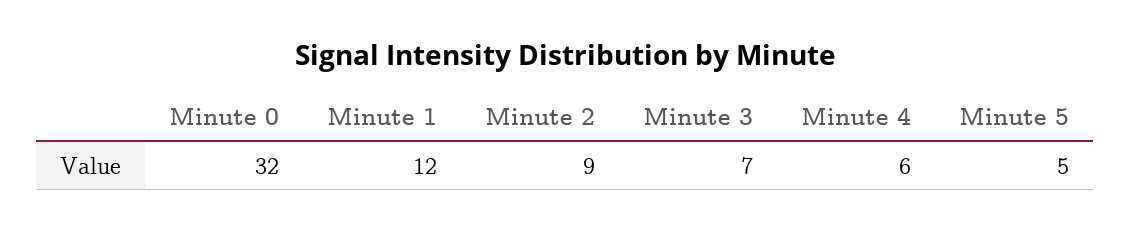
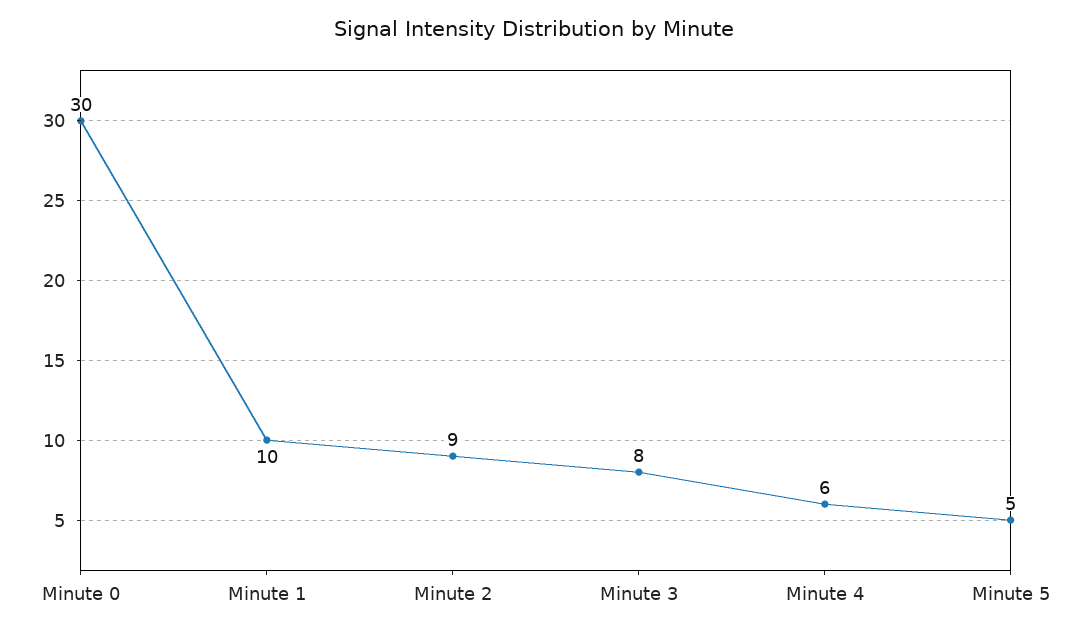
Minute 0: 32 -> 30
Minute 1: 12 -> 10
Minute 3: 7 -> 8

